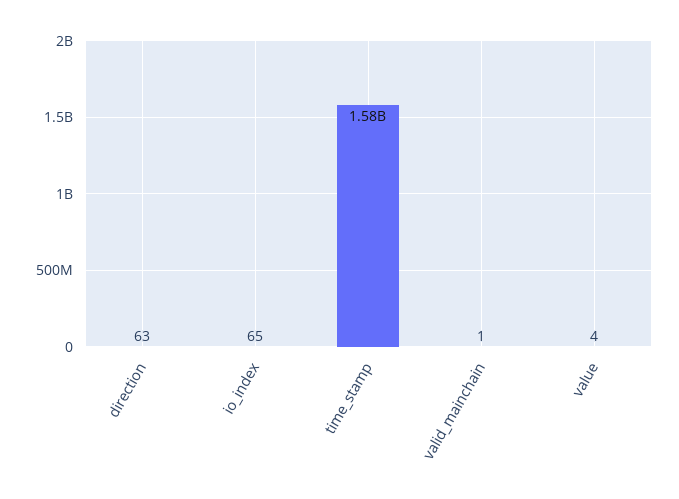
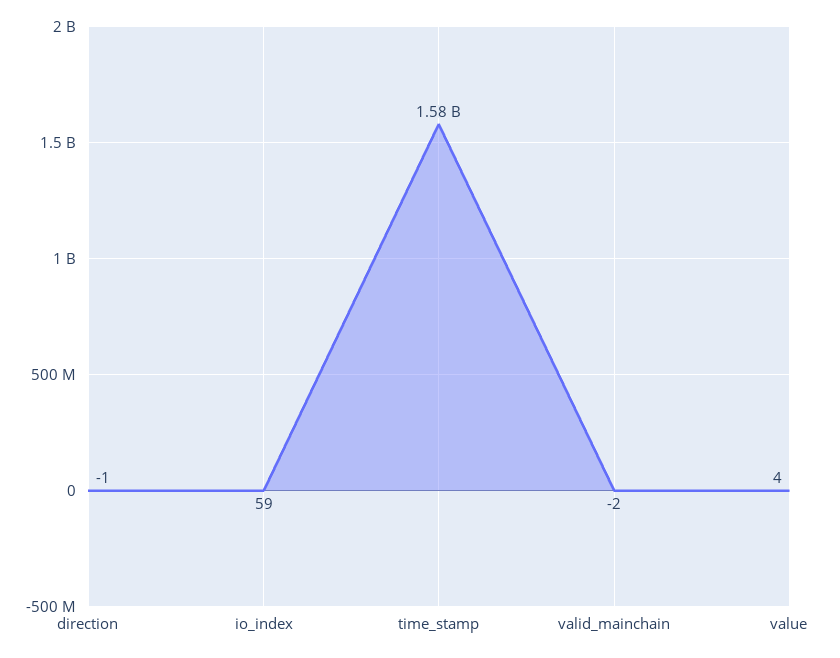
direction: 63 -> -1
io_index: 65 -> 59
valid_mainchain: 1 -> -2

